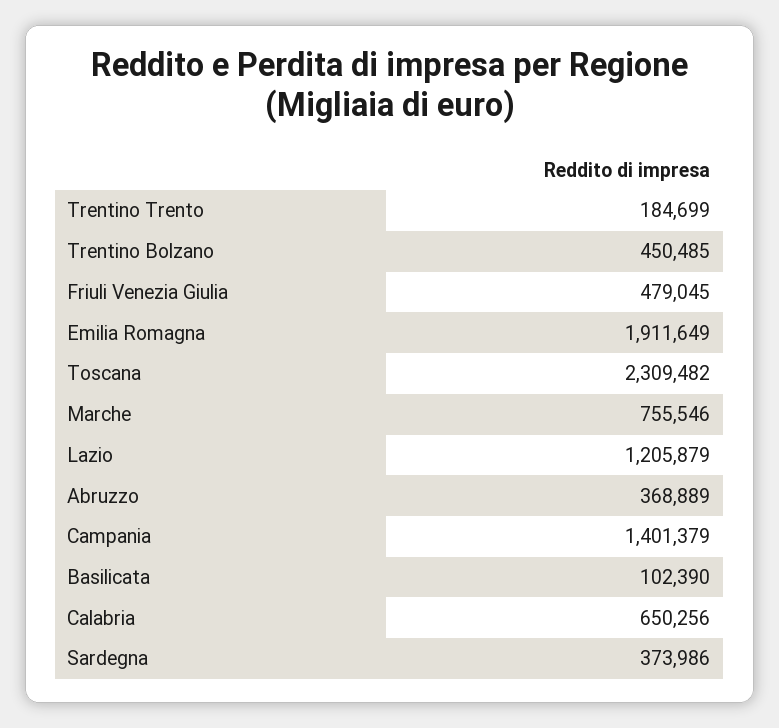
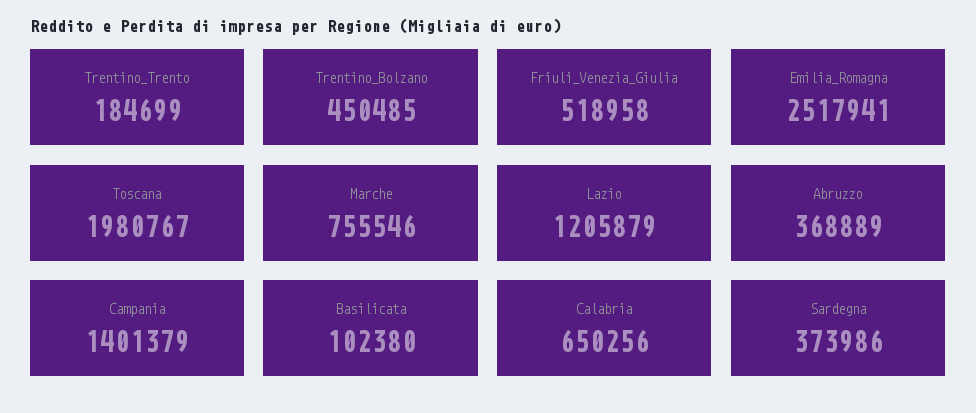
Friuli Venezia Giulia: 479045 -> 518958
Emilia Romagna: 1911649 -> 2517941
Toscana: 2309482 -> 1980767
Basilicata: 102390 -> 102380

